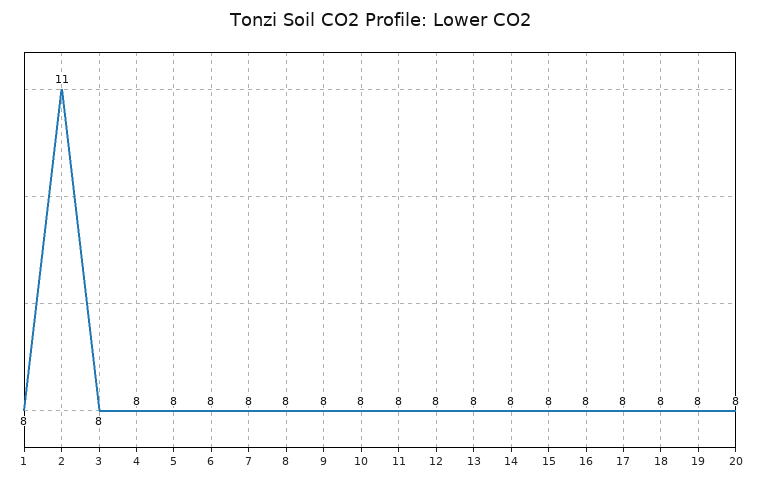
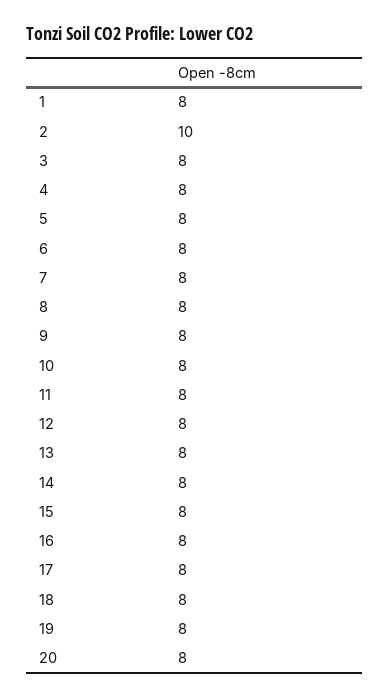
2: 11 -> 10

